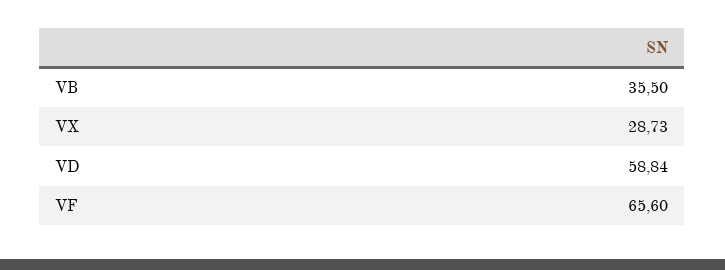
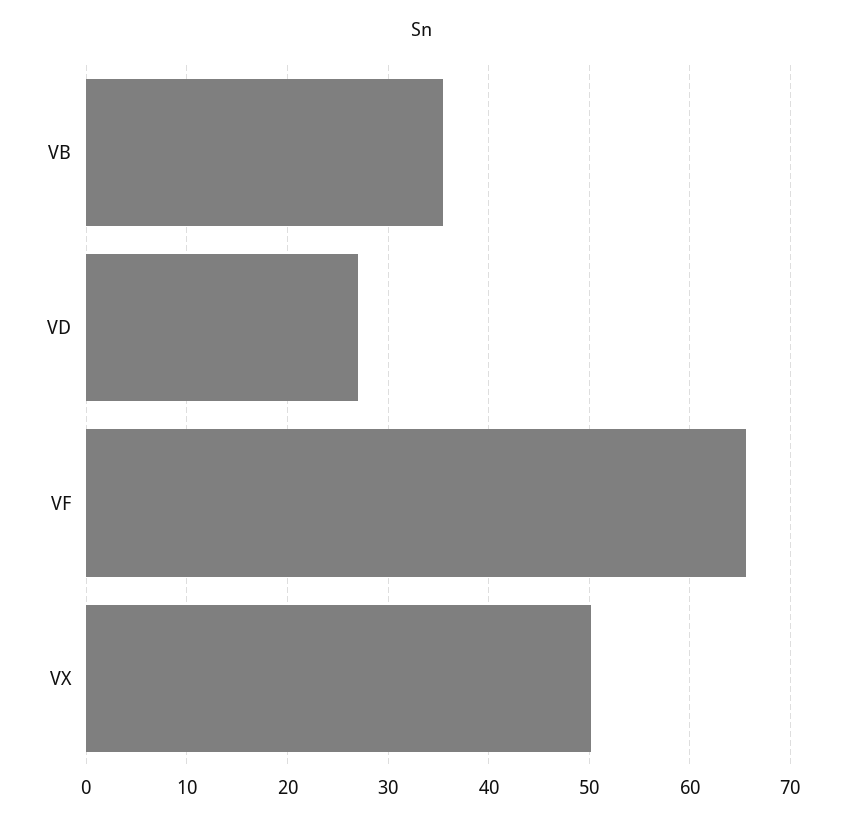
VX: 28.73 -> 50
VD: 58.84 -> 27

